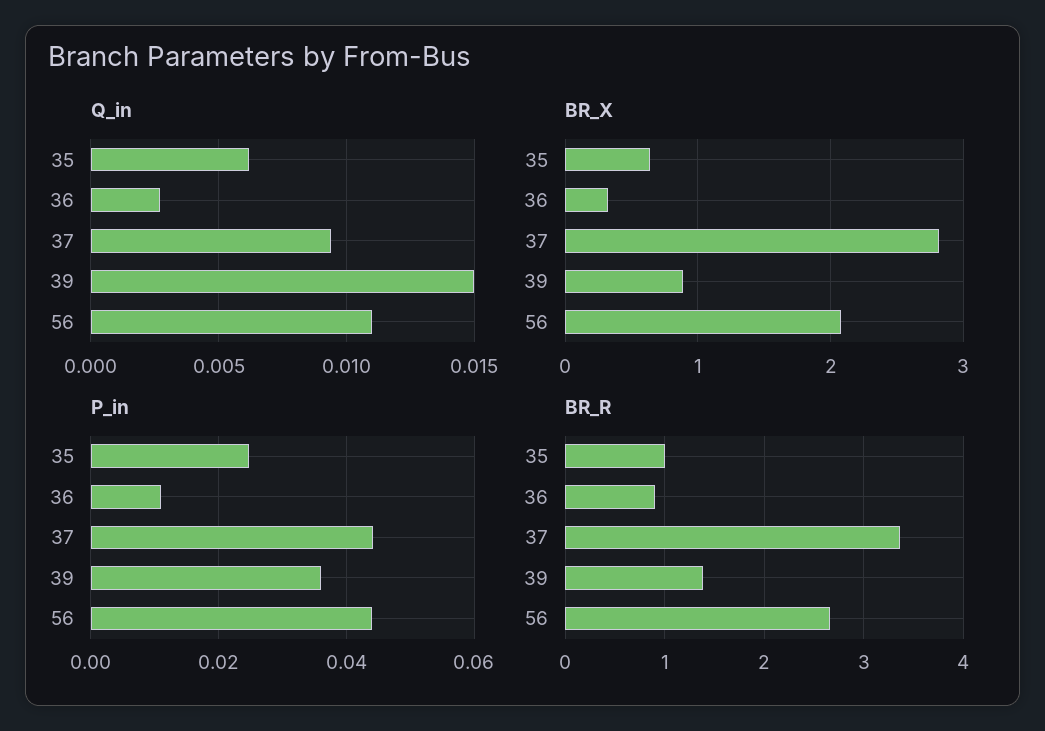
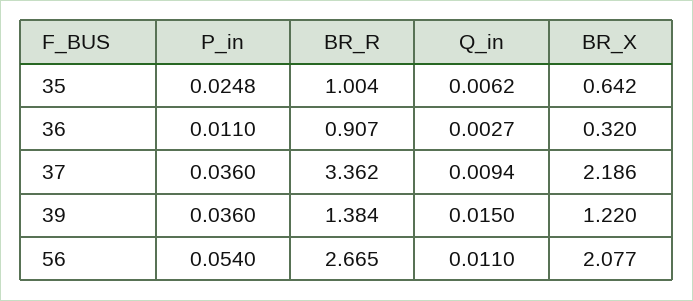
BR_X, 37: 2.8 -> 2.186
BR_X, 39: 0.9 -> 1.22
P_in, 37: 0.044 -> 0.036
P_in, 56: 0.044 -> 0.054

